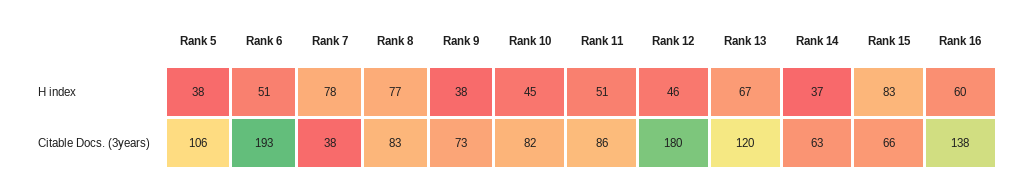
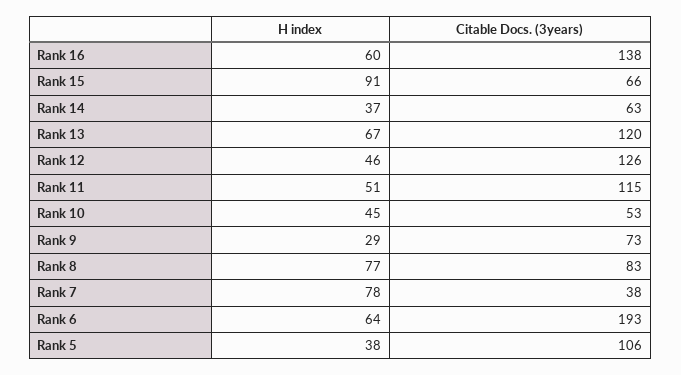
Rank 6, H index: 51 -> 64
Rank 9, H index: 38 -> 29
Rank 15, H index: 83 -> 91
Rank 10, Citable Docs. (3years): 82 -> 53
Rank 11, Citable Docs. (3years): 86 -> 115
Rank 12, Citable Docs. (3years): 180 -> 126

